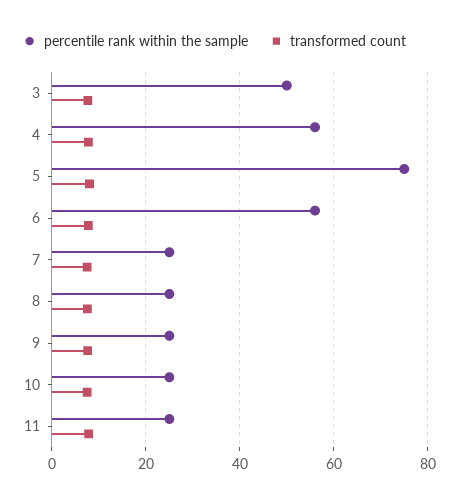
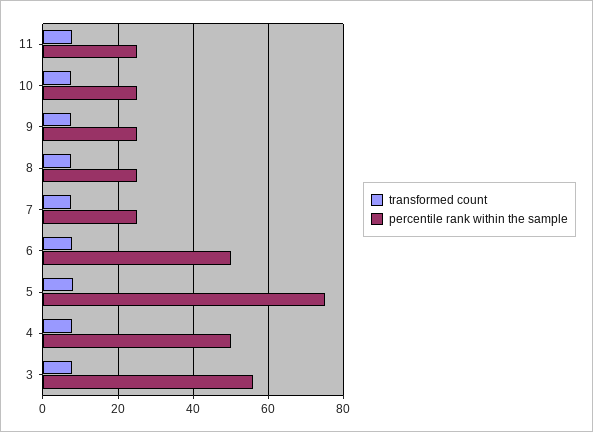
percentile rank within the sample, 3: 50 -> 56
percentile rank within the sample, 4: 56 -> 50
percentile rank within the sample, 6: 56 -> 50

